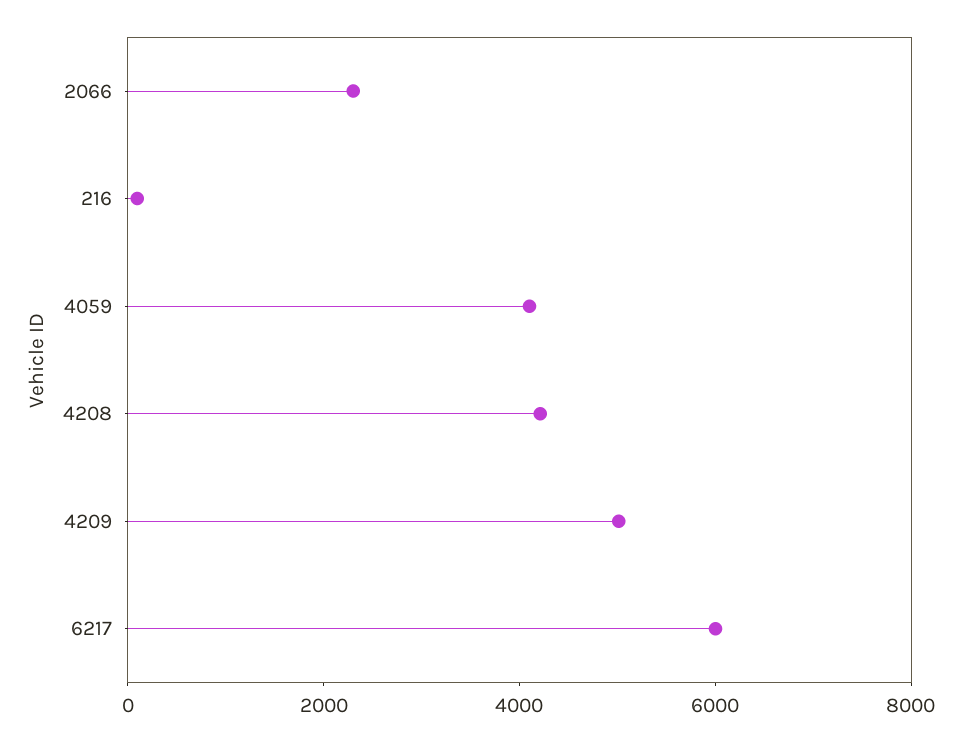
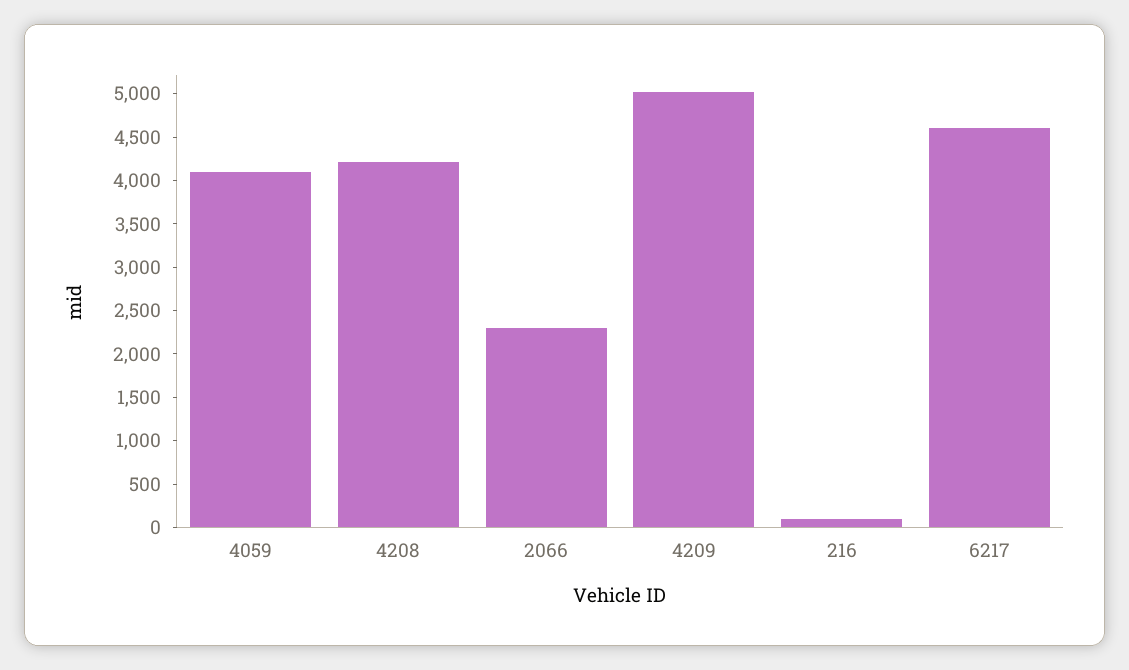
6217: 6000 -> 4600

